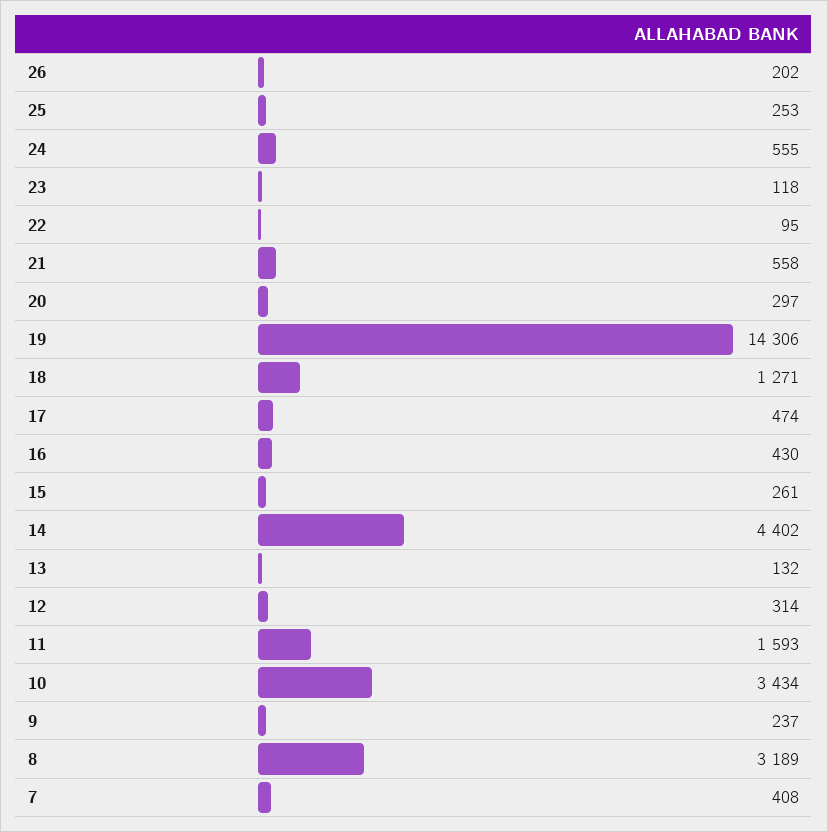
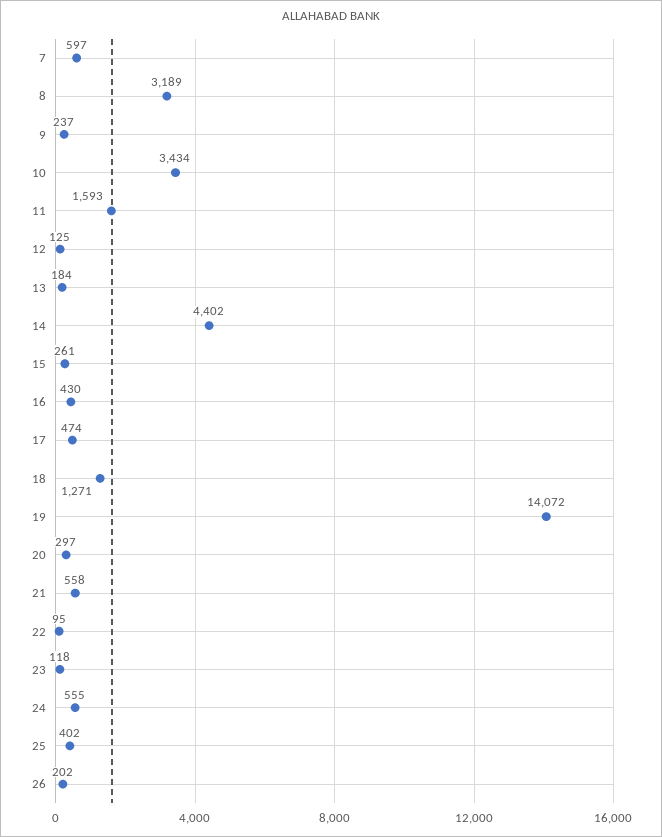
25: 253 -> 402
19: 14306 -> 14072
13: 132 -> 184
12: 314 -> 125
7: 408 -> 597

